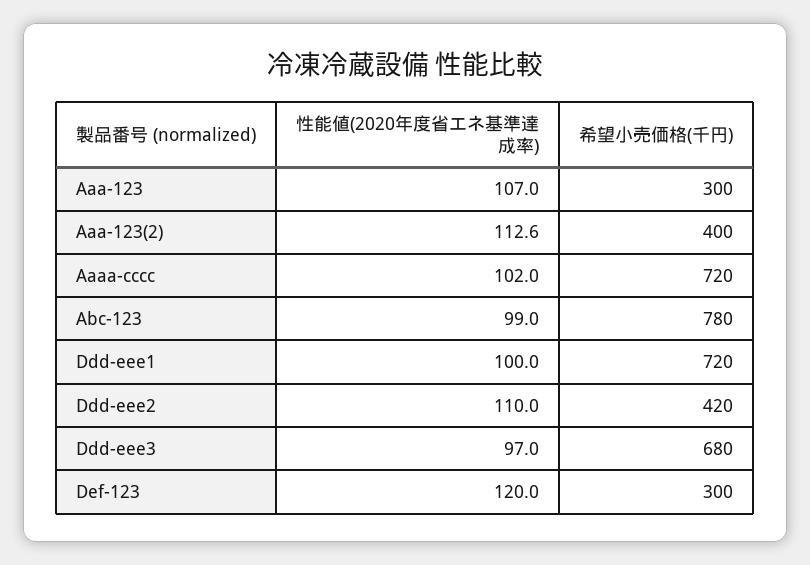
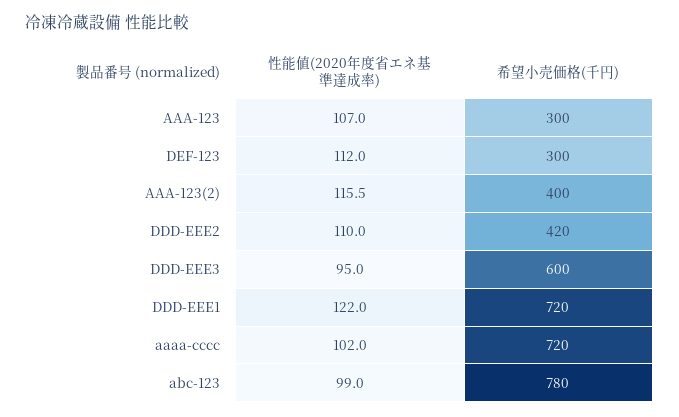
性能値(2020年度省エネ基準達成率), Aaa-123(2): 112.6 -> 115.5
性能値(2020年度省エネ基準達成率), Ddd-eee1: 100 -> 122
性能値(2020年度省エネ基準達成率), Ddd-eee3: 97 -> 95
希望小売価格(千円), Ddd-eee3: 680 -> 600
性能値(2020年度省エネ基準達成率), Def-123: 120 -> 112

